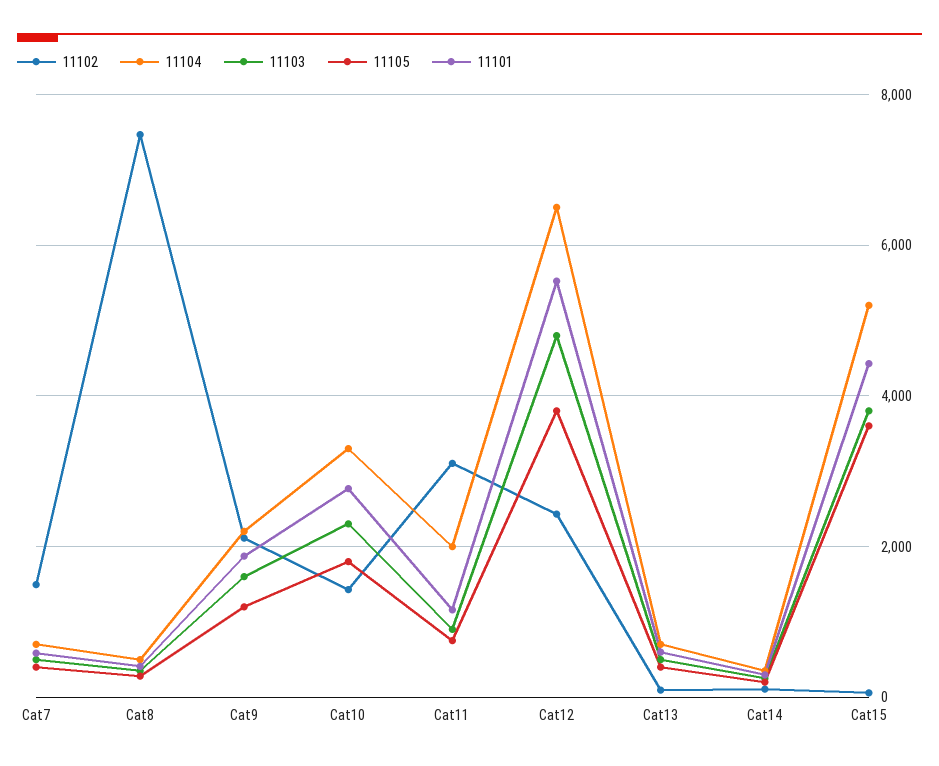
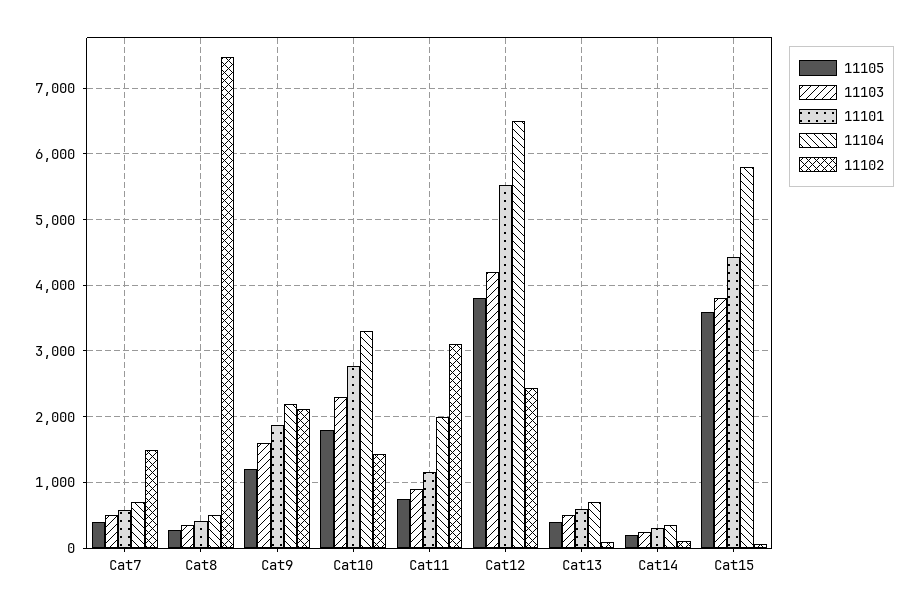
11103, Cat12: 4800 -> 4200
11104, Cat15: 5200 -> 5800

